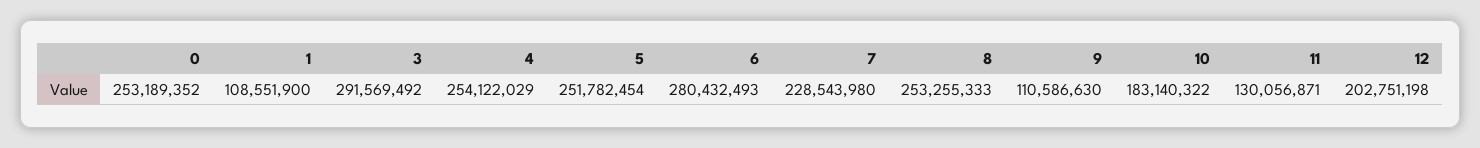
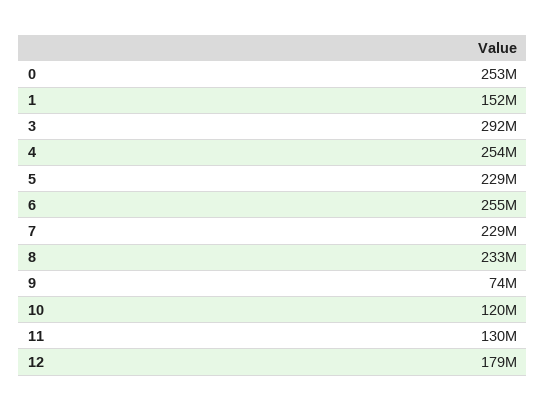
1: 108551900 -> 152000000
5: 251782454 -> 229000000
6: 280432493 -> 255000000
8: 253255333 -> 233000000
9: 110586630 -> 74000000
10: 183140322 -> 120000000
12: 202751198 -> 179000000

